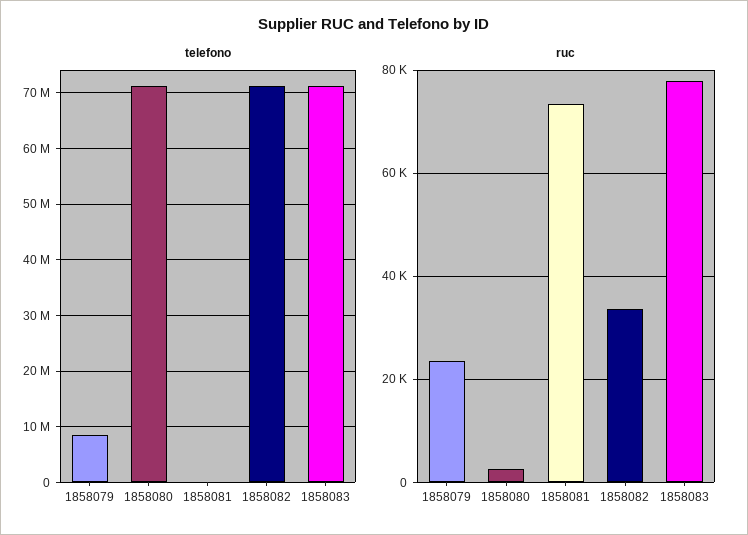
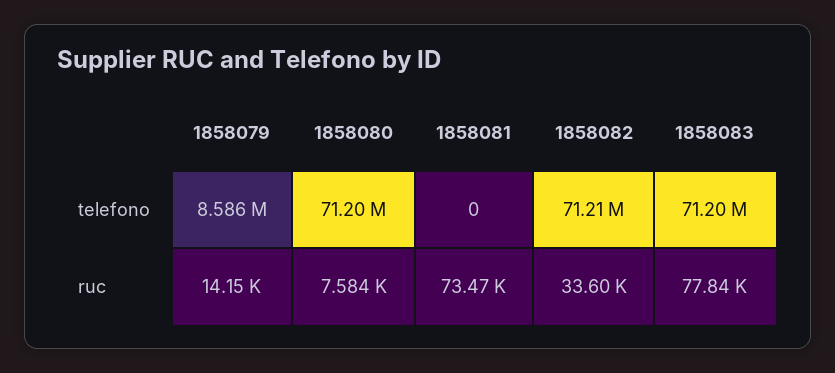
ruc, 1858079: 24000 -> 14150
ruc, 1858080: 2000 -> 7584

